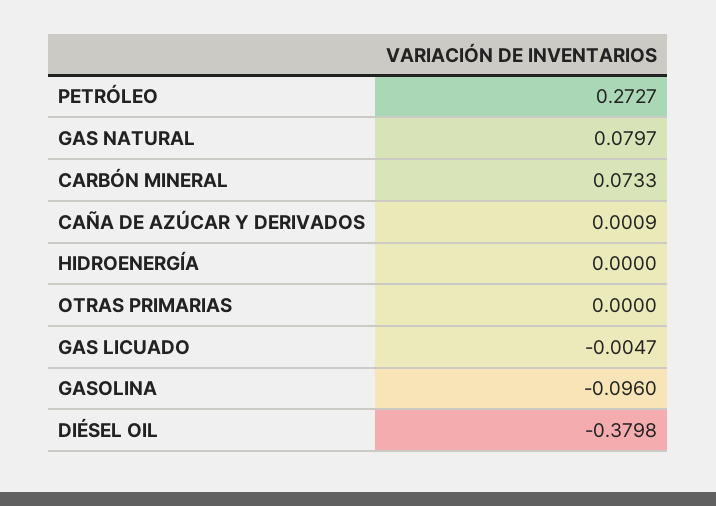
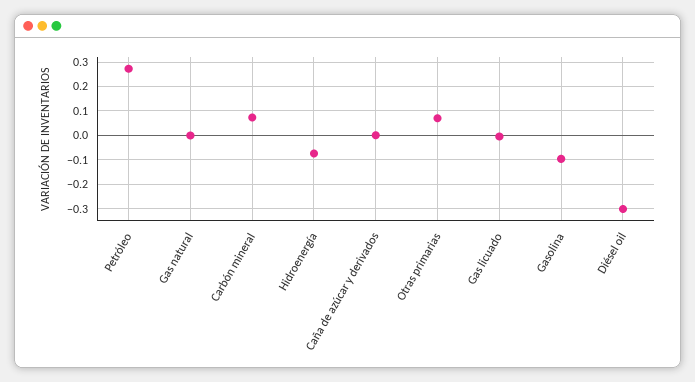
GAS NATURAL: 0.0797 -> 0
HIDROENERGÍA: 0 -> -0.075
OTRAS PRIMARIAS: 0 -> 0.075
DIÉSEL OIL: -0.3798 -> -0.3

